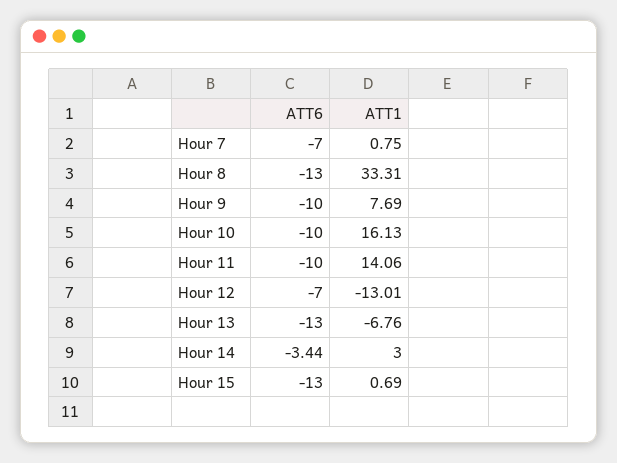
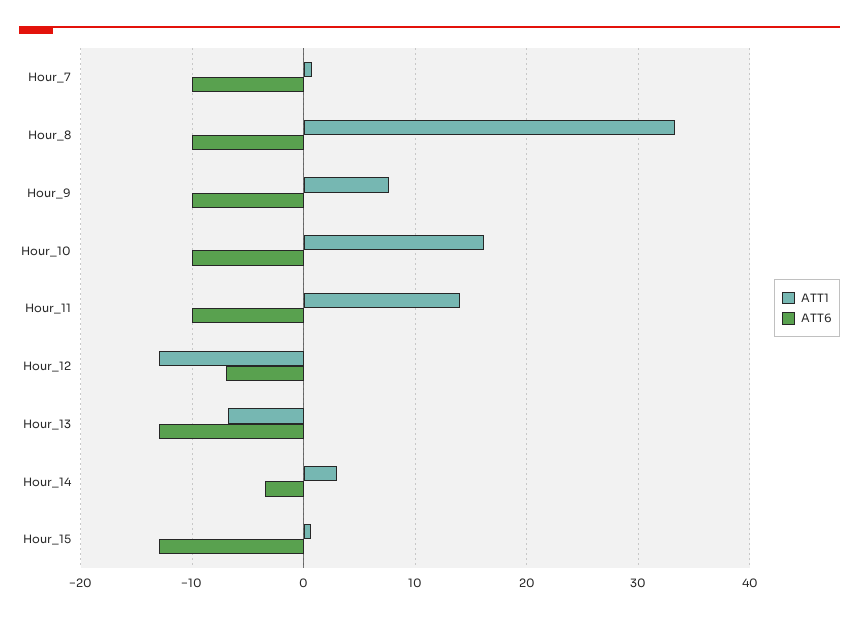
ATT6, Hour 7: -7 -> -10
ATT6, Hour 8: -13 -> -10

